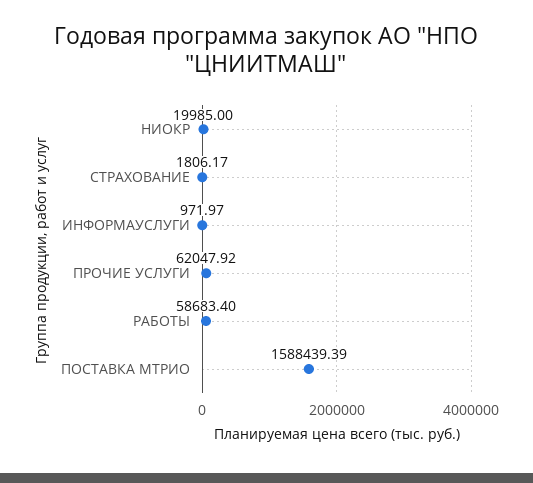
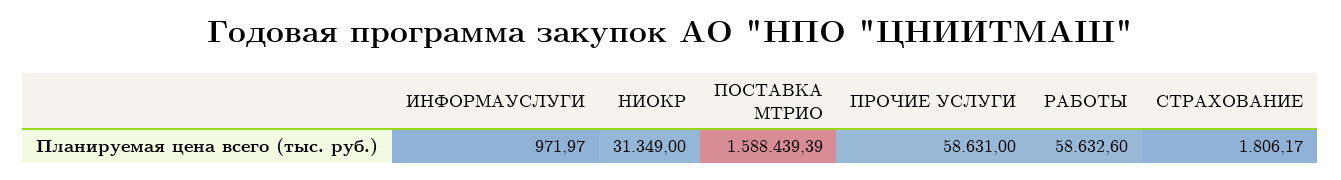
НИОКР: 19985 -> 31349
ПРОЧИЕ УСЛУГИ: 62047.92 -> 58631
РАБОТЫ: 58683.4 -> 58632.6

